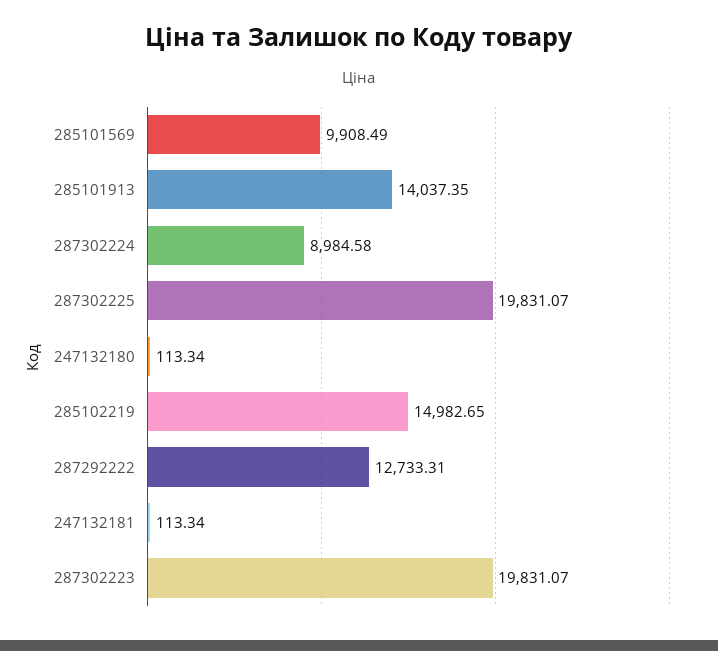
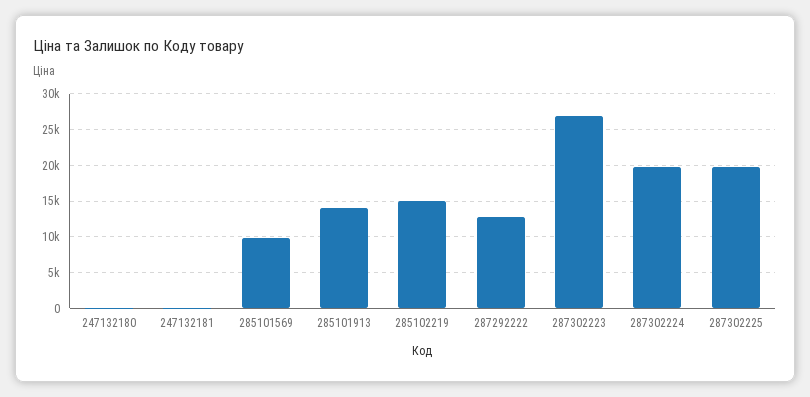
287302224: 8984.58 -> 20000
287302223: 19831.07 -> 27000

